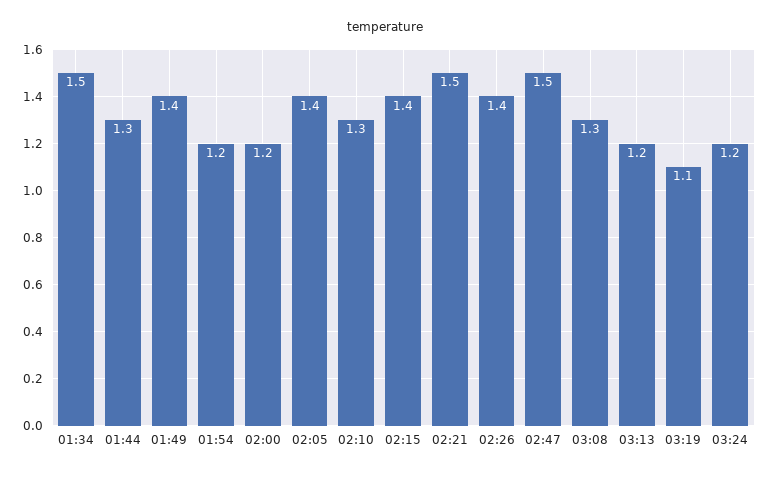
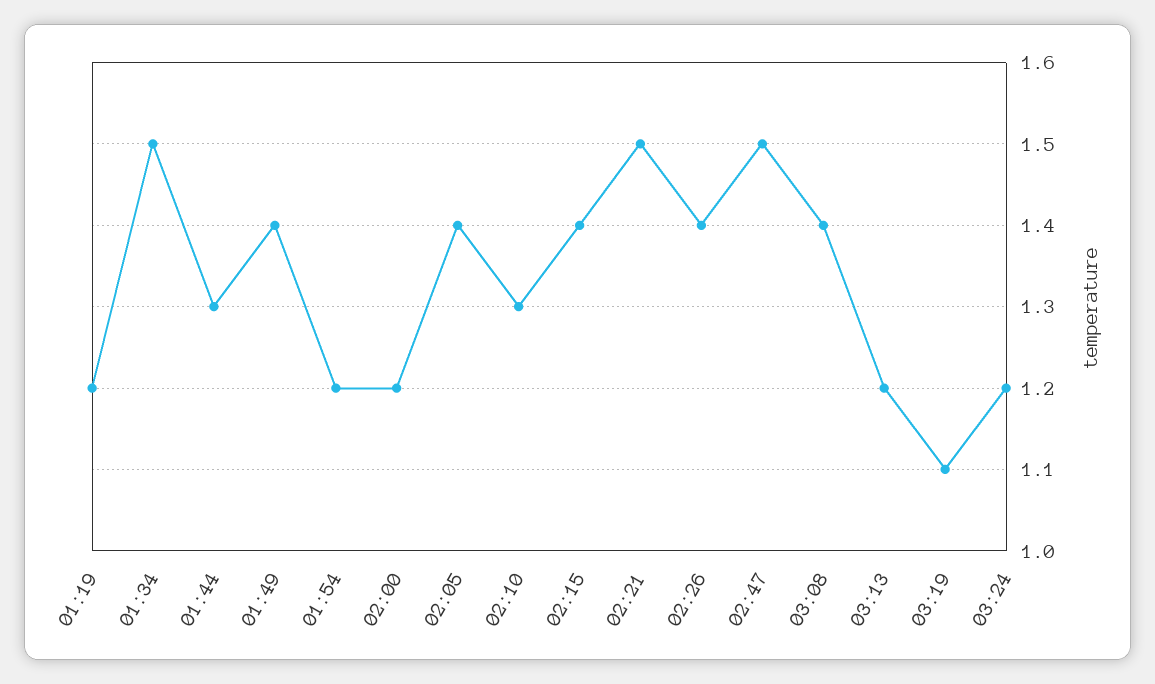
03:08: 1.3 -> 1.4
01:19: none -> 1.2

